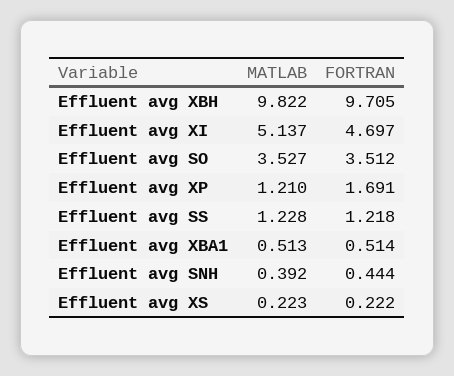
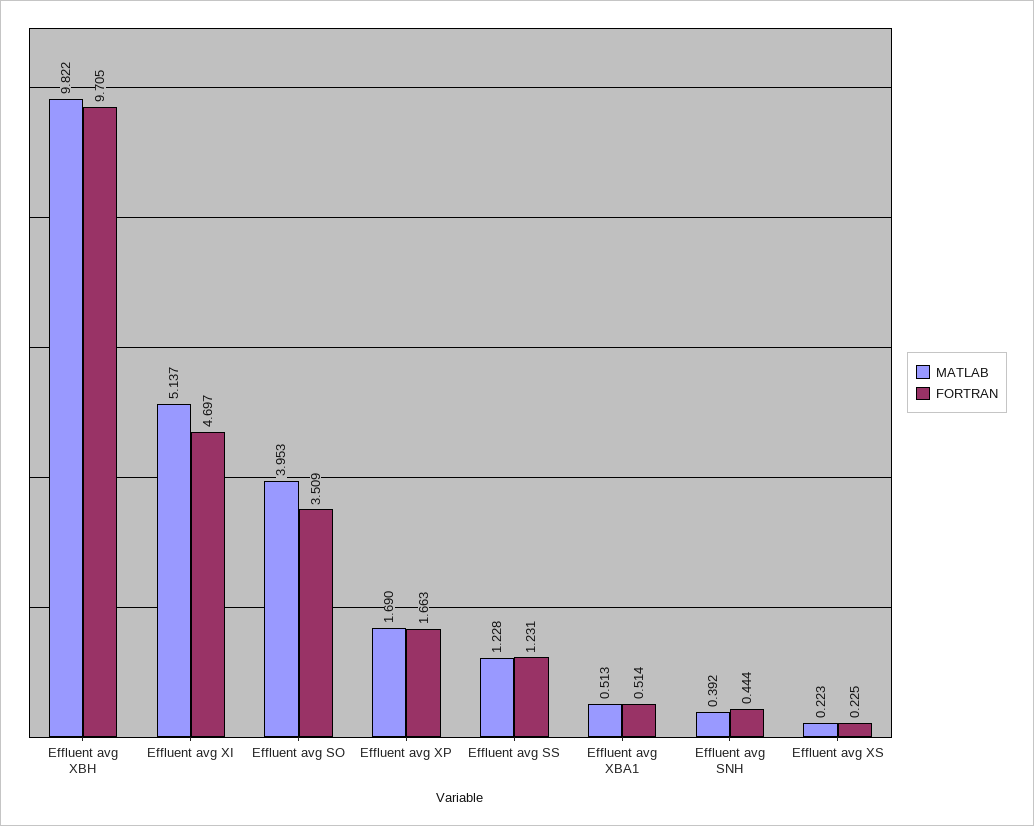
MATLAB, Effluent avg SO: 3.527 -> 3.953
FORTRAN, Effluent avg SO: 3.512 -> 3.509
MATLAB, Effluent avg XP: 1.21 -> 1.69
FORTRAN, Effluent avg XP: 1.691 -> 1.663
FORTRAN, Effluent avg SS: 1.218 -> 1.231
FORTRAN, Effluent avg XS: 0.222 -> 0.225

